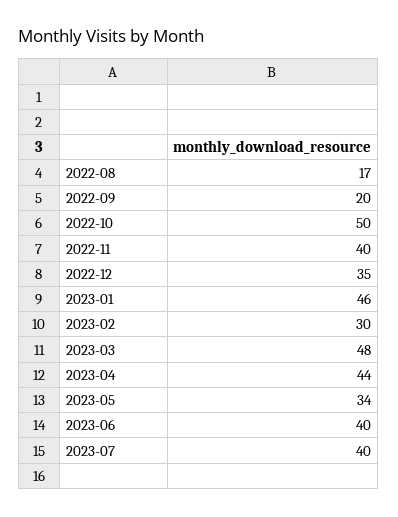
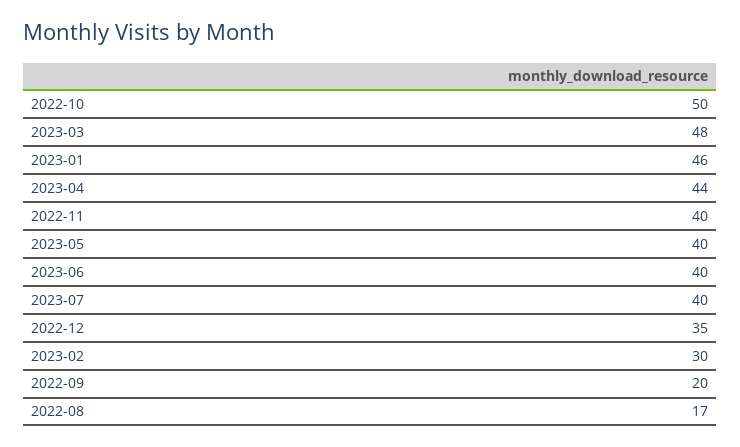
2023-05: 34 -> 40

